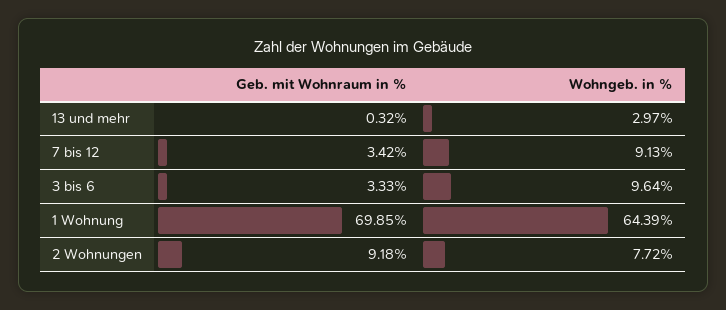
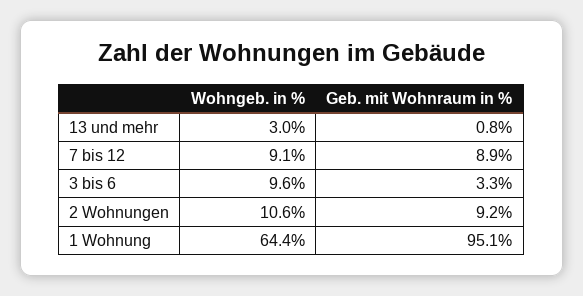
Geb. mit Wohnraum in %, 13 und mehr: 0.32 -> 0.8
Geb. mit Wohnraum in %, 7 bis 12: 3.42 -> 8.9
Geb. mit Wohnraum in %, 1 Wohnung: 69.85 -> 95.1
Wohngeb. in %, 2 Wohnungen: 7.72 -> 10.6

